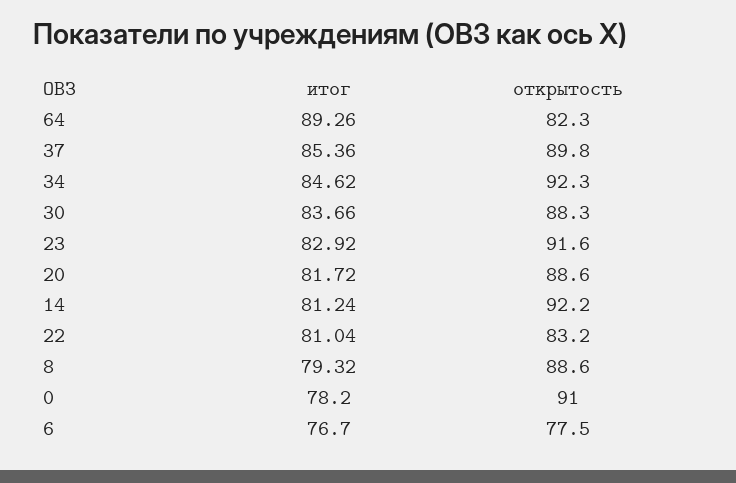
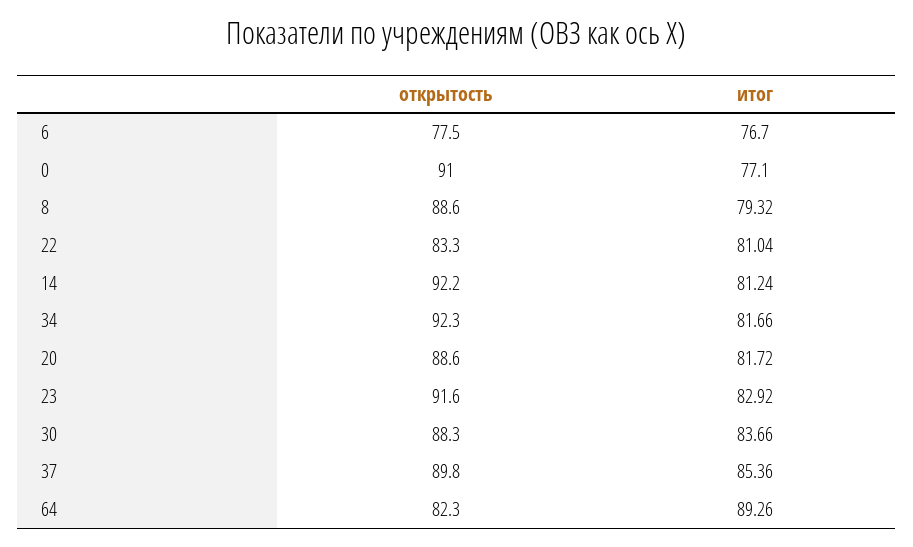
итог, 34: 84.62 -> 81.66
открытость, 22: 83.2 -> 83.3
итог, 0: 78.2 -> 77.1

